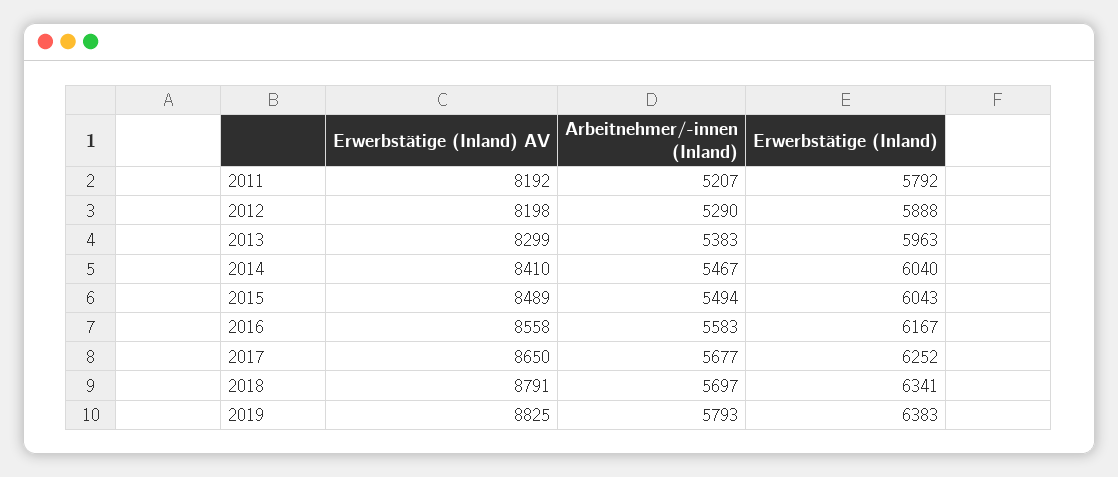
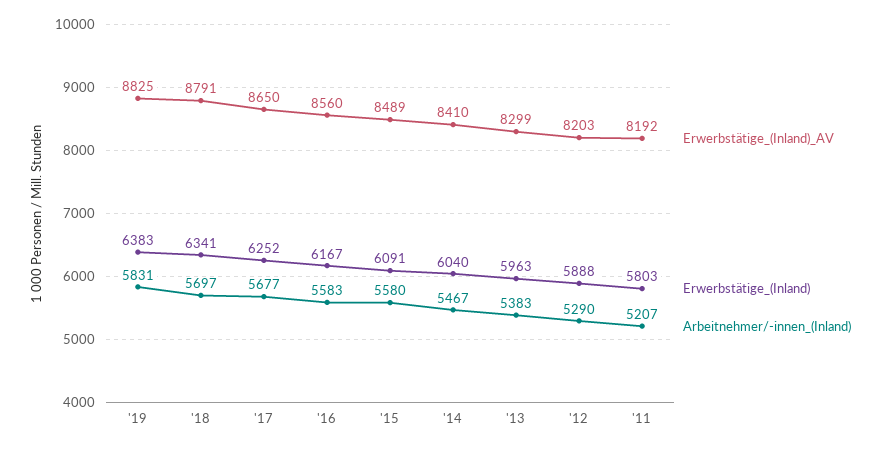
Erwerbstätige (Inland), 2011: 5792 -> 5803
Erwerbstätige (Inland) AV, 2012: 8198 -> 8203
Arbeitnehmer/-innen (Inland), 2015: 5494 -> 5580
Erwerbstätige (Inland), 2015: 6043 -> 6091
Erwerbstätige (Inland) AV, 2016: 8558 -> 8560
Arbeitnehmer/-innen (Inland), 2019: 5793 -> 5831

